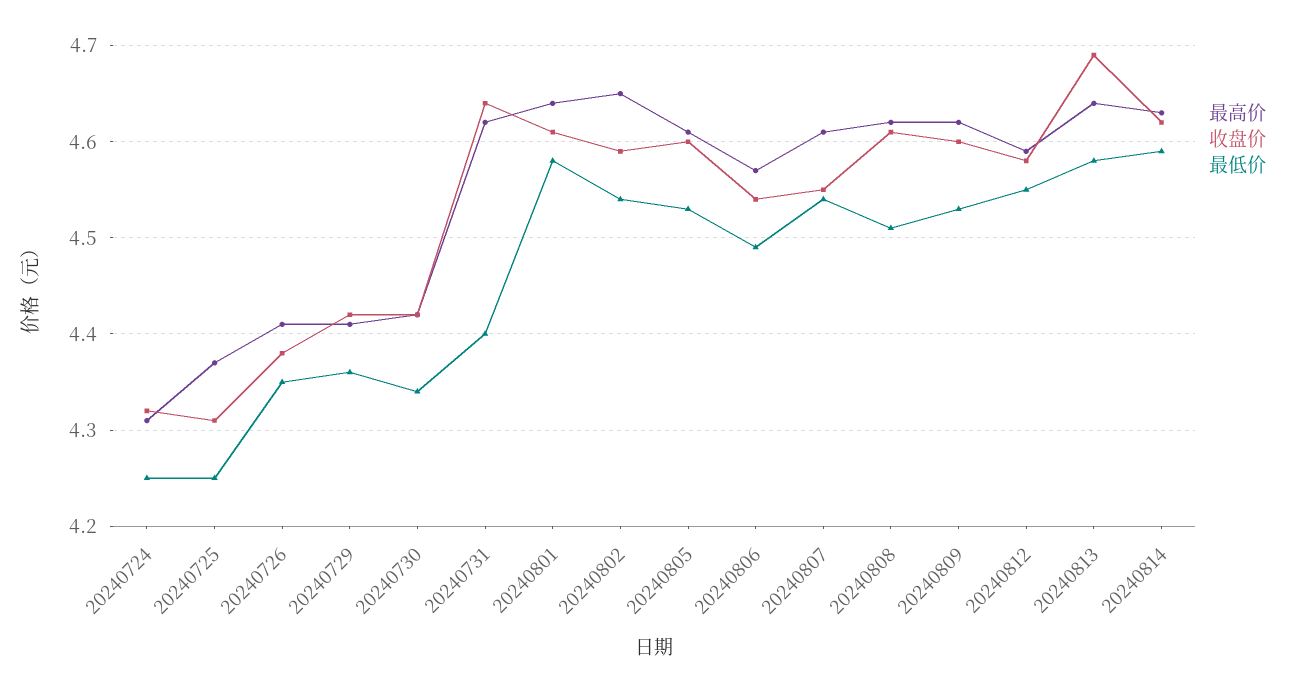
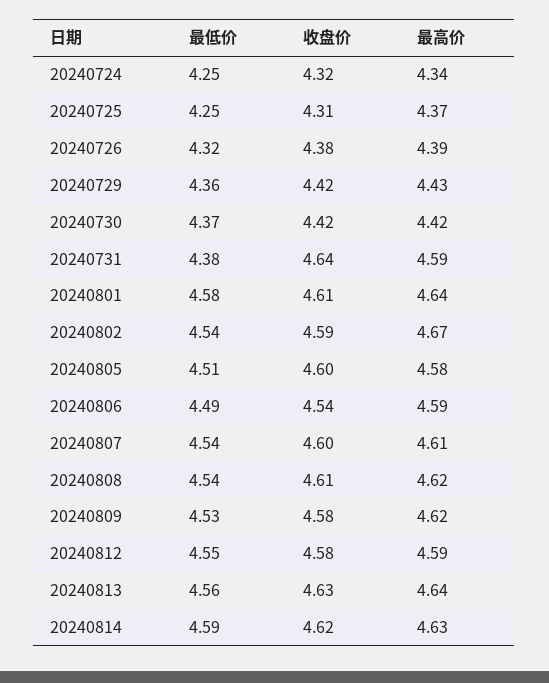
最高价, 20240724: 4.31 -> 4.34
最高价, 20240726: 4.41 -> 4.39
最低价, 20240726: 4.35 -> 4.32
最高价, 20240729: 4.41 -> 4.43
最低价, 20240730: 4.34 -> 4.37
最高价, 20240731: 4.62 -> 4.59
最低价, 20240731: 4.4 -> 4.38
最高价, 20240802: 4.65 -> 4.67
最高价, 20240805: 4.61 -> 4.58
最低价, 20240805: 4.53 -> 4.51
最高价, 20240806: 4.57 -> 4.59
收盘价, 20240807: 4.55 -> 4.6
最低价, 20240808: 4.51 -> 4.54
收盘价, 20240809: 4.6 -> 4.58
收盘价, 20240813: 4.69 -> 4.63
最低价, 20240813: 4.58 -> 4.56

